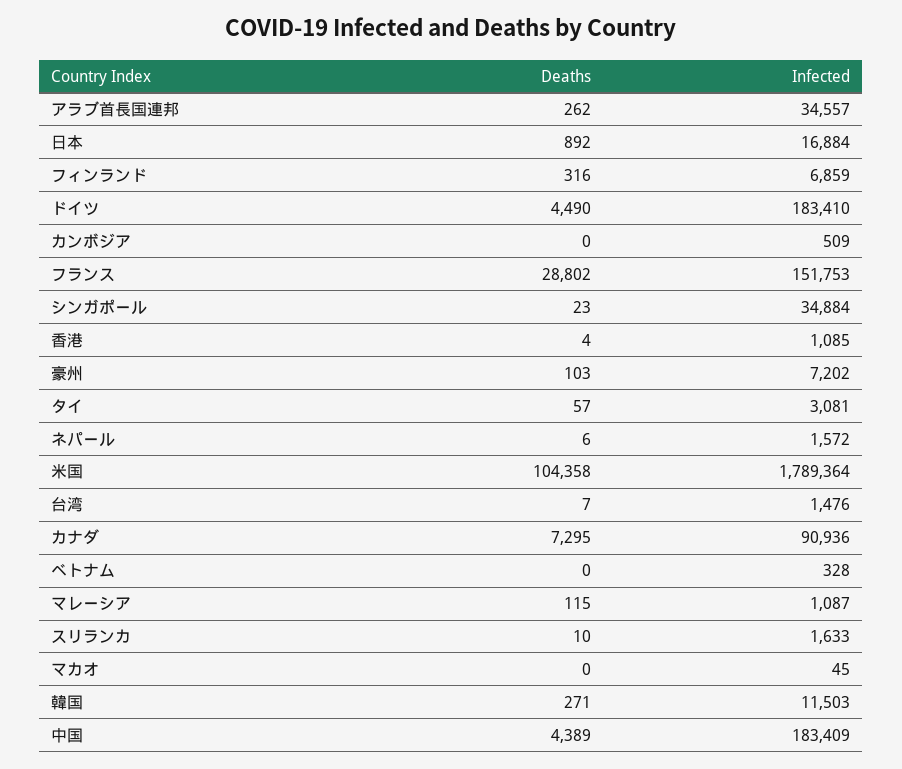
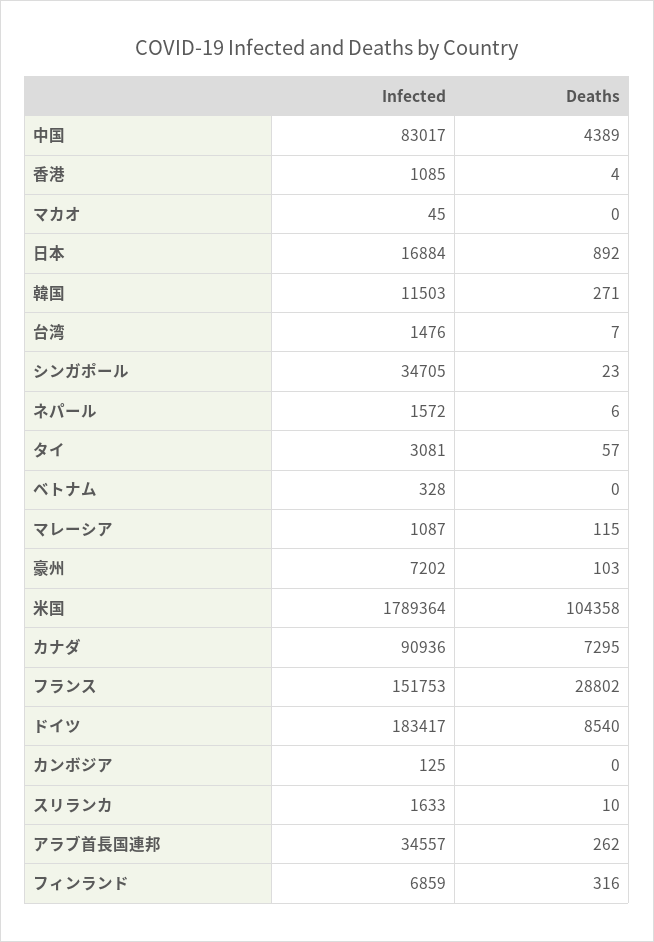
Deaths, ドイツ: 4490 -> 8540
Infected, ドイツ: 183410 -> 183417
Infected, カンボジア: 509 -> 125
Infected, シンガポール: 34884 -> 34705
Infected, 中国: 183409 -> 83017

